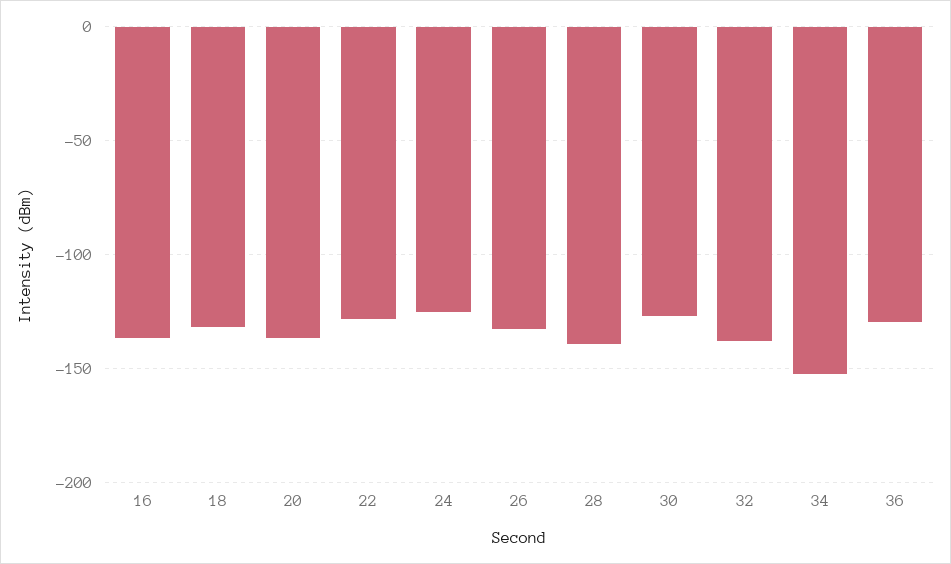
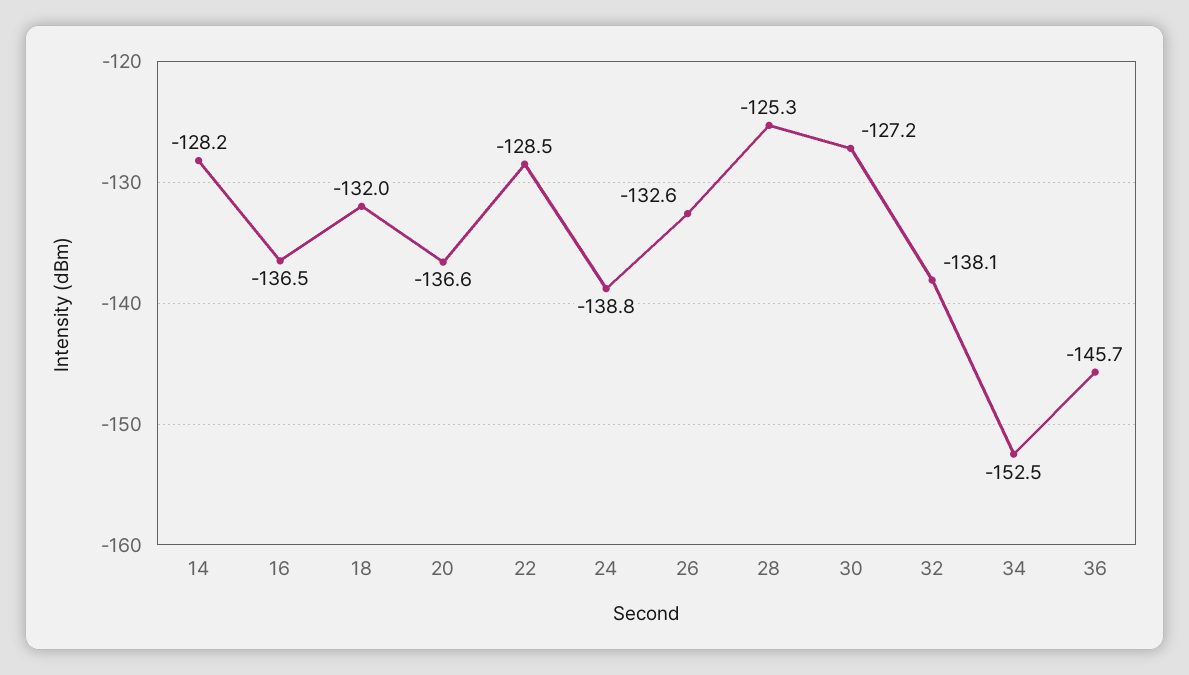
24: -125 -> -138.8
28: -140 -> -125.3
36: -130 -> -145.7
14: none -> -128.2

